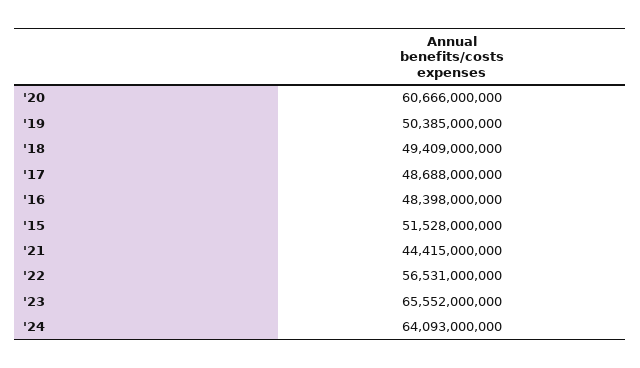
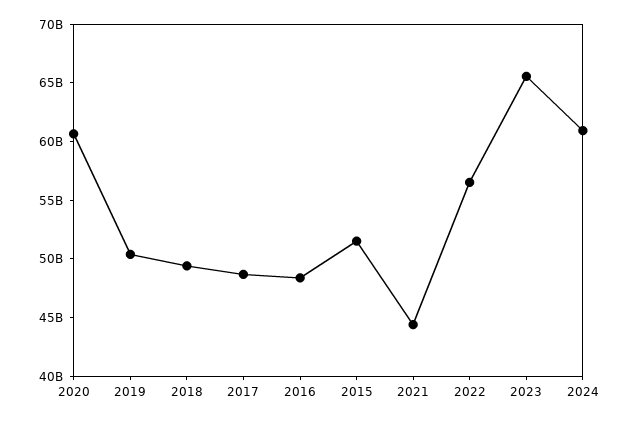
'24: 64093000000 -> 61000000000

